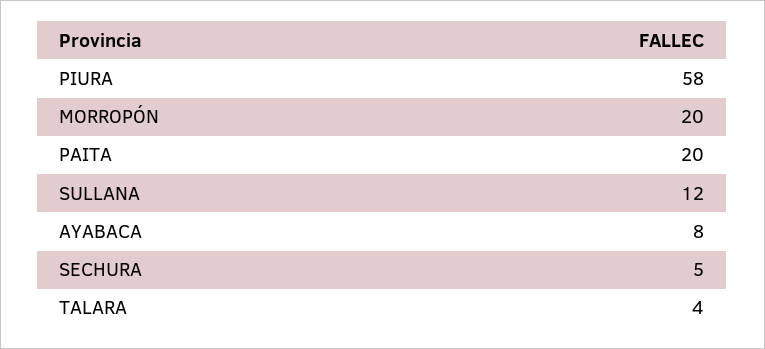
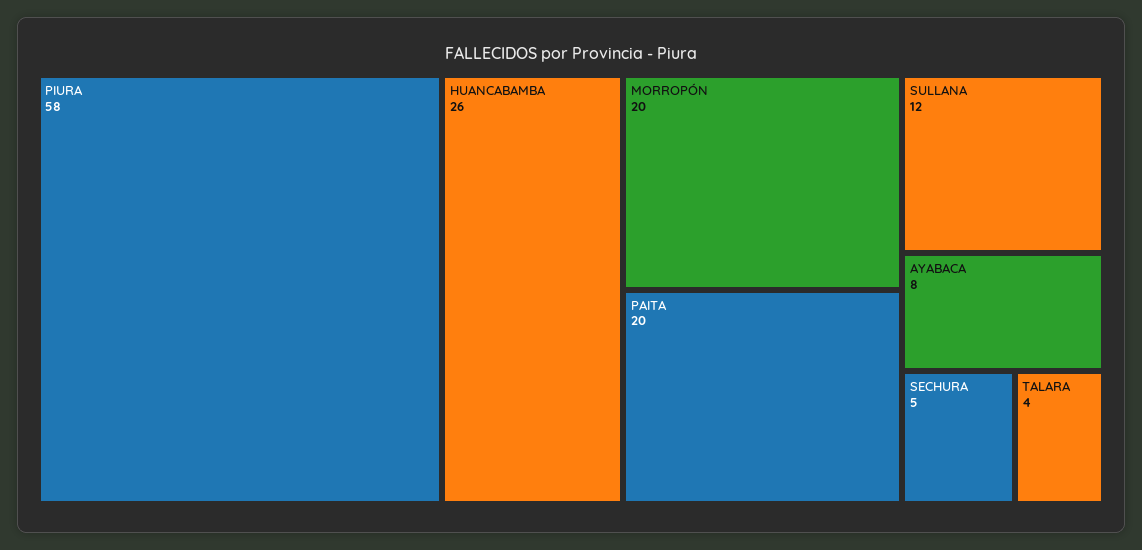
HUANCABAMBA: none -> 26

